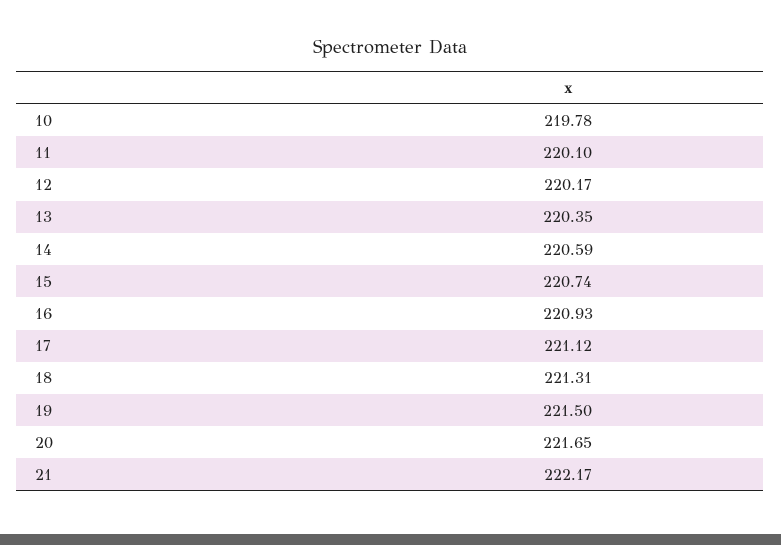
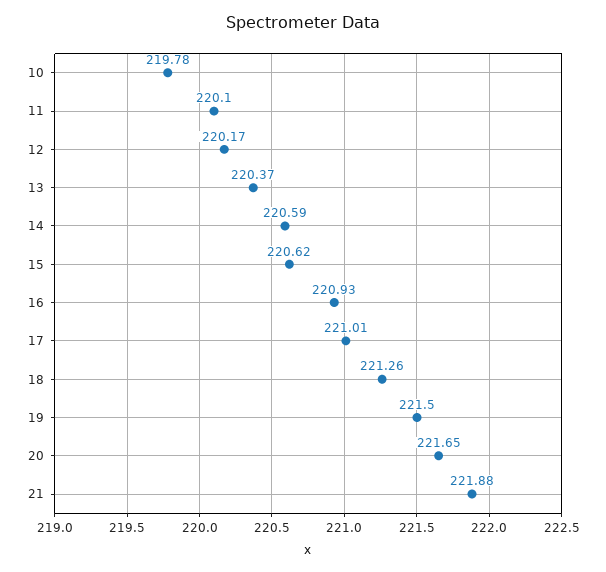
13: 220.35 -> 220.37
15: 220.74 -> 220.62
17: 221.12 -> 221.01
18: 221.31 -> 221.26
21: 222.17 -> 221.88

